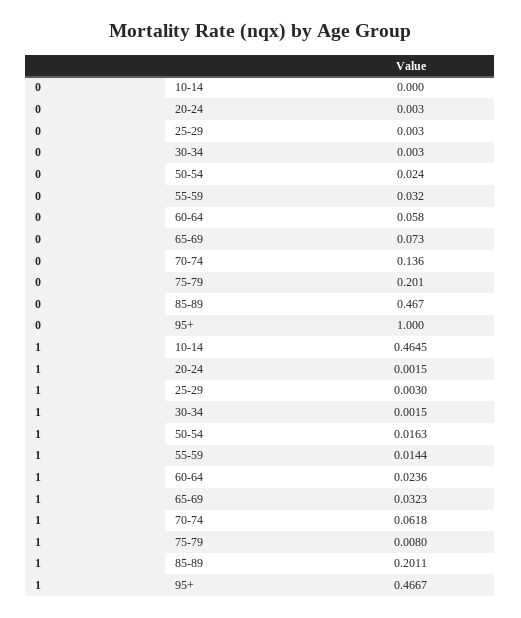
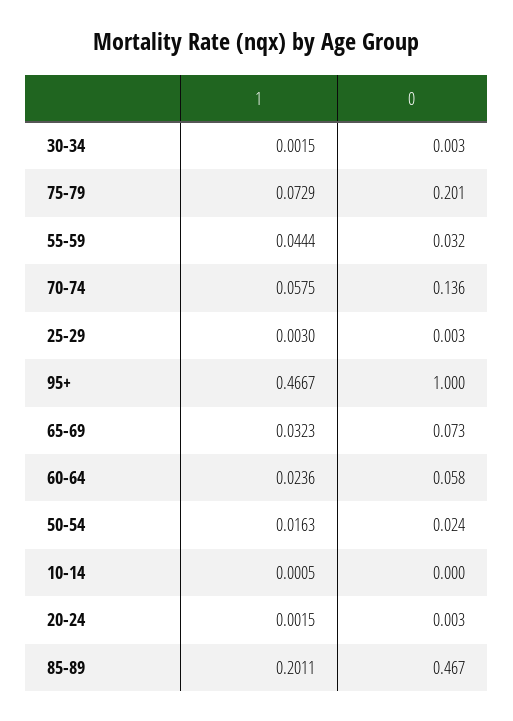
1, 10-14: 0.4645 -> 0.0005
1, 55-59: 0.0144 -> 0.0444
1, 70-74: 0.0618 -> 0.0575
1, 75-79: 0.008 -> 0.0729

